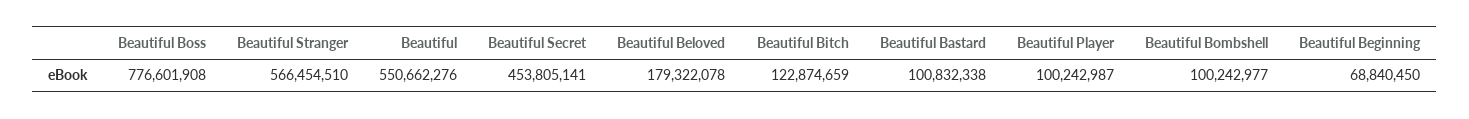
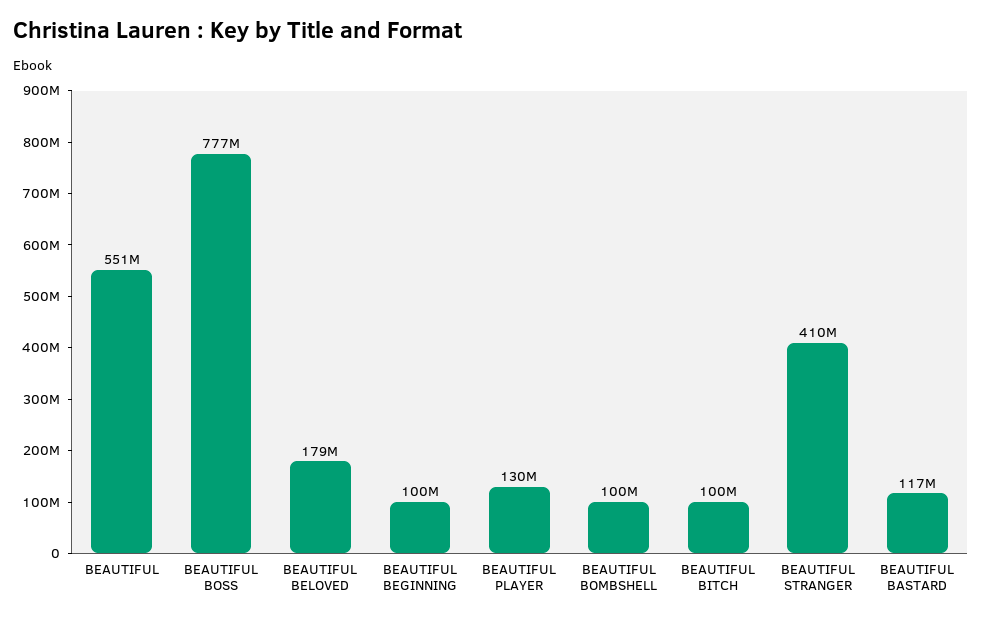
Beautiful Stranger: 566454510 -> 410000000
Beautiful Secret: 453805141 -> none
Beautiful Bitch: 122874659 -> 100000000
Beautiful Bastard: 100832338 -> 117000000
Beautiful Player: 100242987 -> 130000000
Beautiful Beginning: 68840450 -> 100000000

